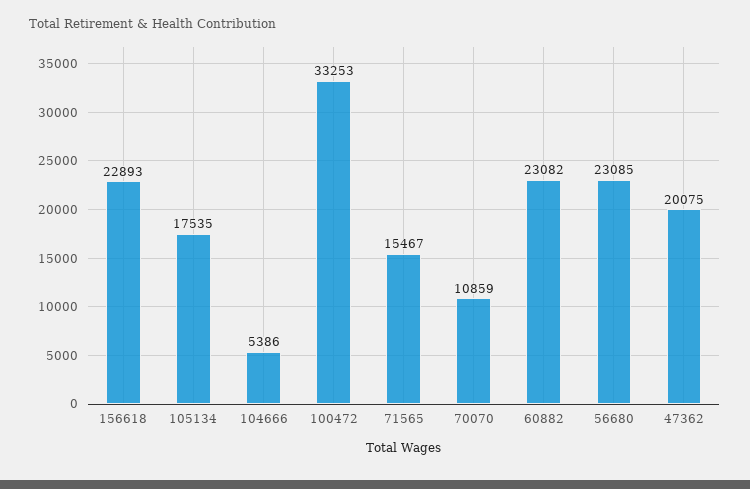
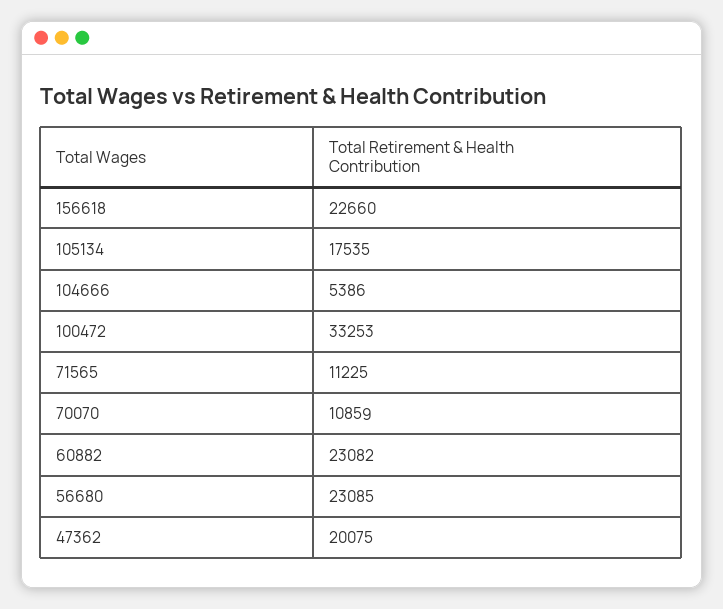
156618: 22893 -> 22660
71565: 15467 -> 11225

